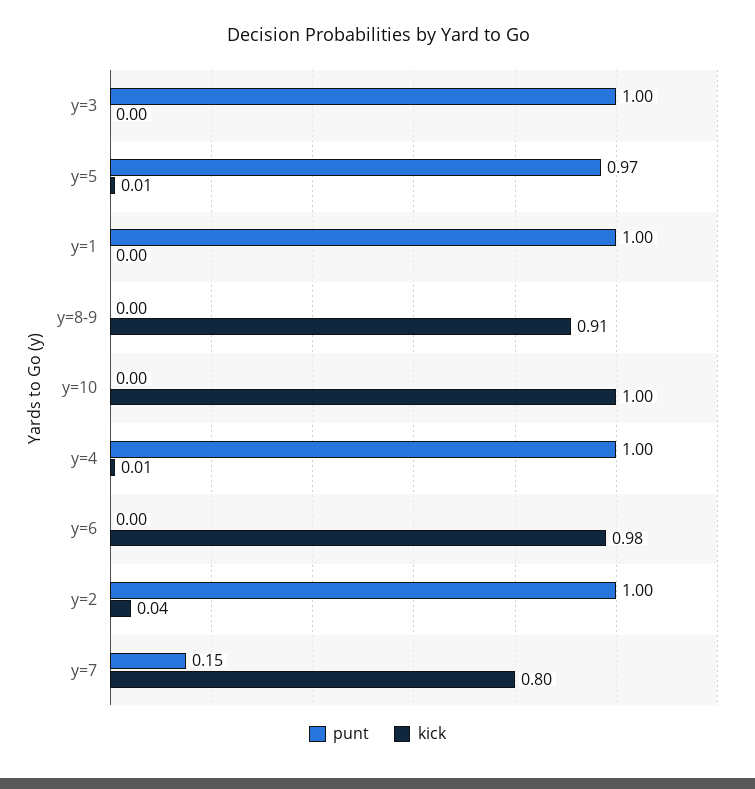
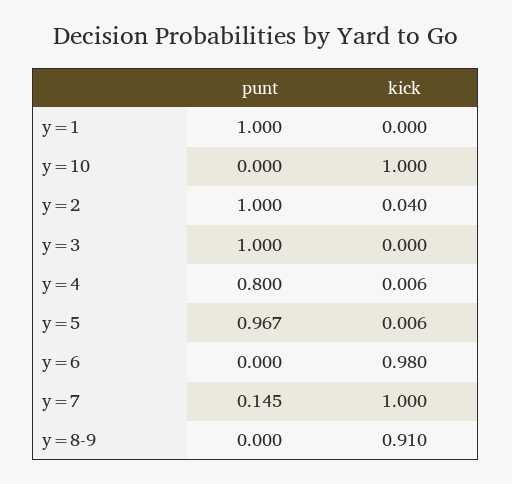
punt, y=4: 1 -> 0.8
kick, y=7: 0.8 -> 1

